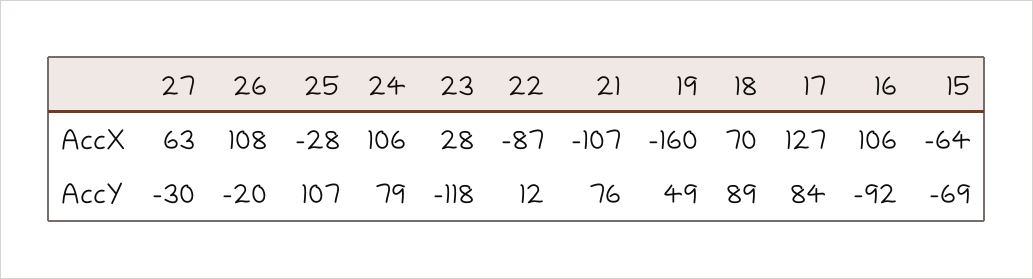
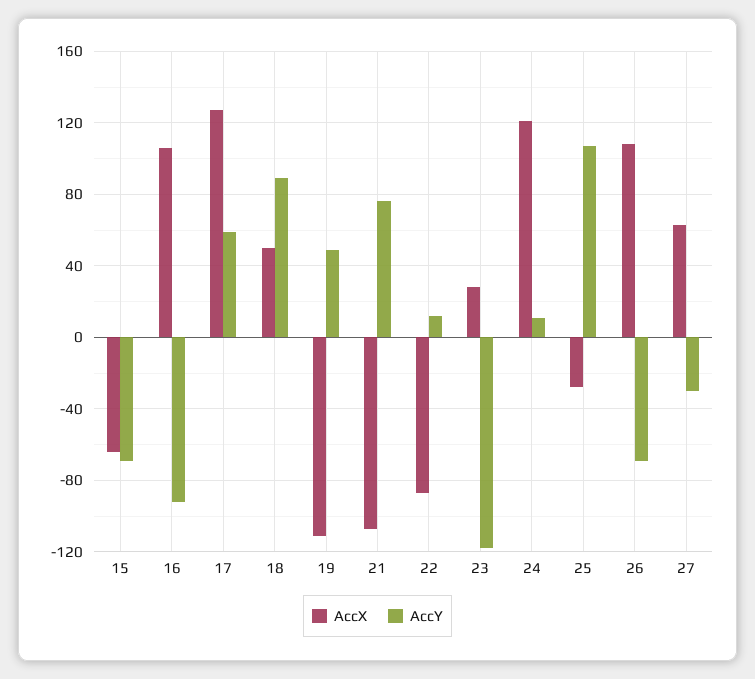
AccX, 24: 106 -> 120
AccX, 19: -160 -> -110
AccX, 18: 70 -> 50
AccY, 26: -20 -> -70
AccY, 24: 79 -> 10
AccY, 17: 84 -> 60

